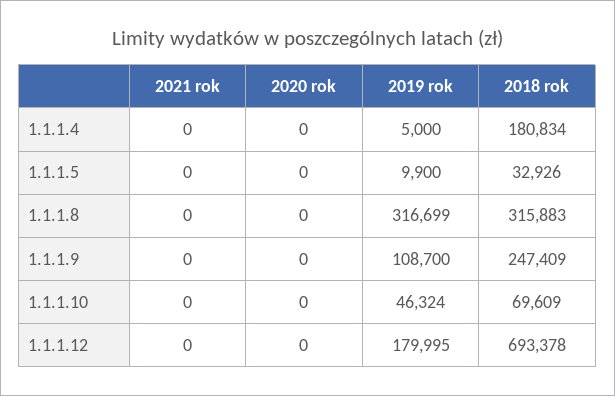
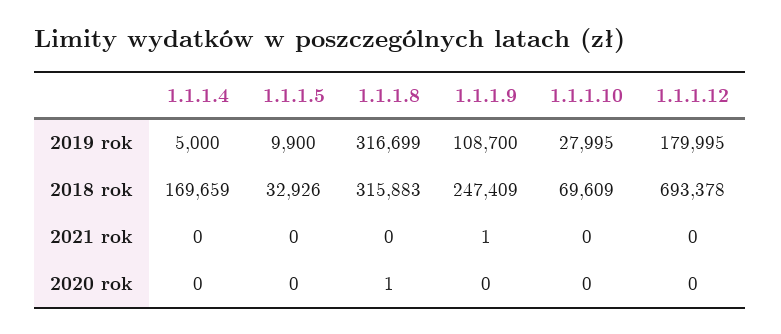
2018 rok, 1.1.1.4: 180834 -> 169659
2020 rok, 1.1.1.8: 0 -> 1
2021 rok, 1.1.1.9: 0 -> 1
2019 rok, 1.1.1.10: 46324 -> 27995

